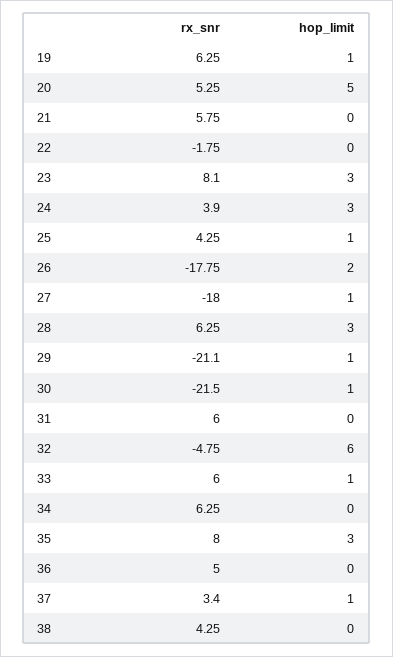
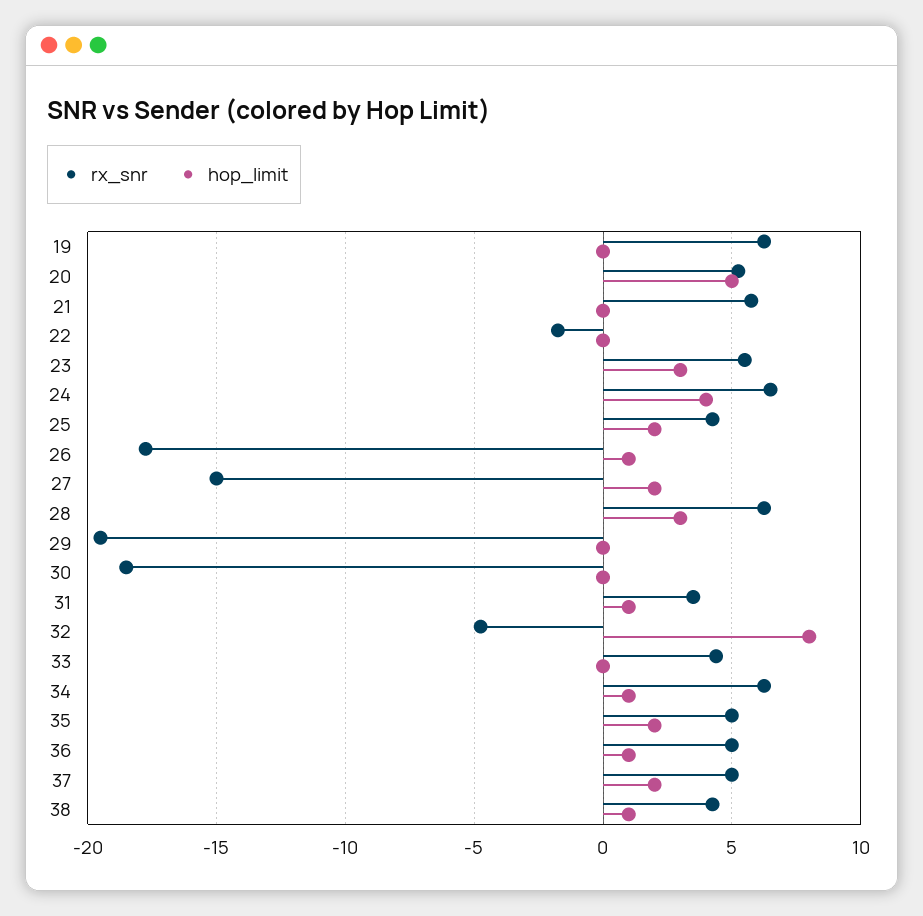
hop_limit, 19: 1 -> 0
rx_snr, 23: 8.1 -> 5.5
rx_snr, 24: 3.9 -> 6.5
hop_limit, 24: 3 -> 4
hop_limit, 25: 1 -> 2
hop_limit, 26: 2 -> 1
rx_snr, 27: -18 -> -15
hop_limit, 27: 1 -> 2
rx_snr, 29: -21.1 -> -19.5
hop_limit, 29: 1 -> 0
rx_snr, 30: -21.5 -> -18.5
hop_limit, 30: 1 -> 0
rx_snr, 31: 6 -> 3.5
hop_limit, 31: 0 -> 1
hop_limit, 32: 6 -> 8
rx_snr, 33: 6 -> 4.5
hop_limit, 33: 1 -> 0
hop_limit, 34: 0 -> 1
rx_snr, 35: 8 -> 5
hop_limit, 35: 3 -> 2
hop_limit, 36: 0 -> 1
rx_snr, 37: 3.4 -> 5
hop_limit, 37: 1 -> 2
hop_limit, 38: 0 -> 1

